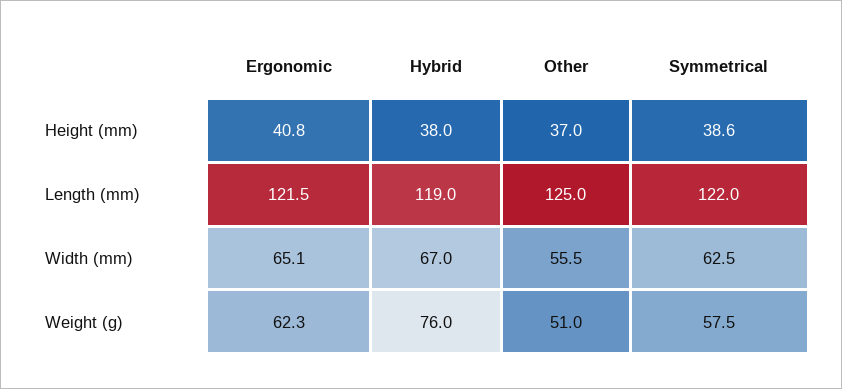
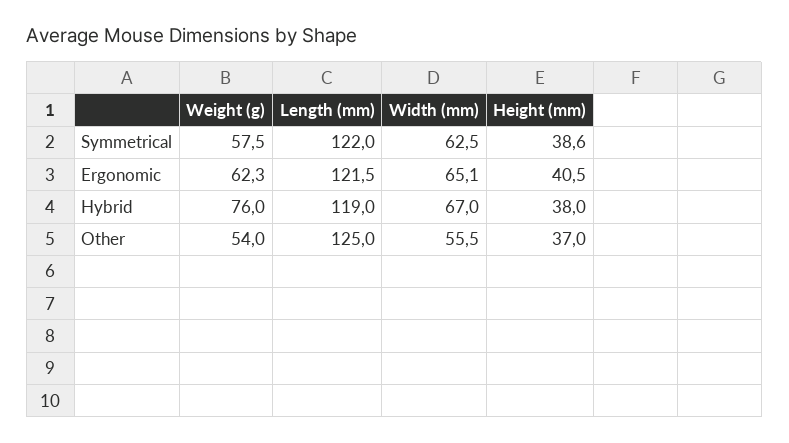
Ergonomic, Height (mm): 40.8 -> 40.5
Other, Weight (g): 51 -> 54

